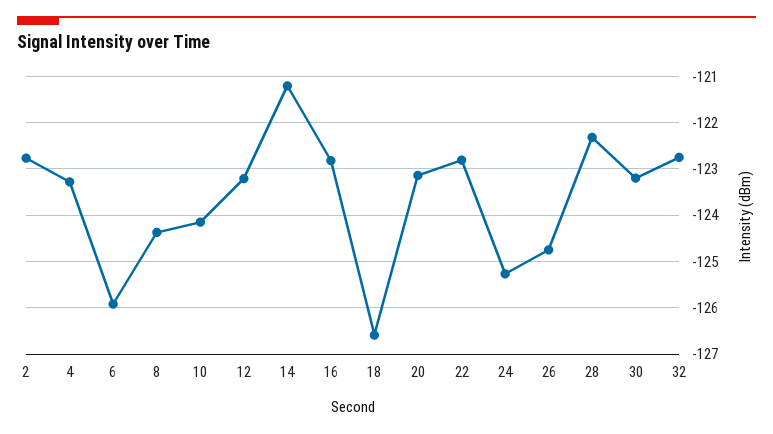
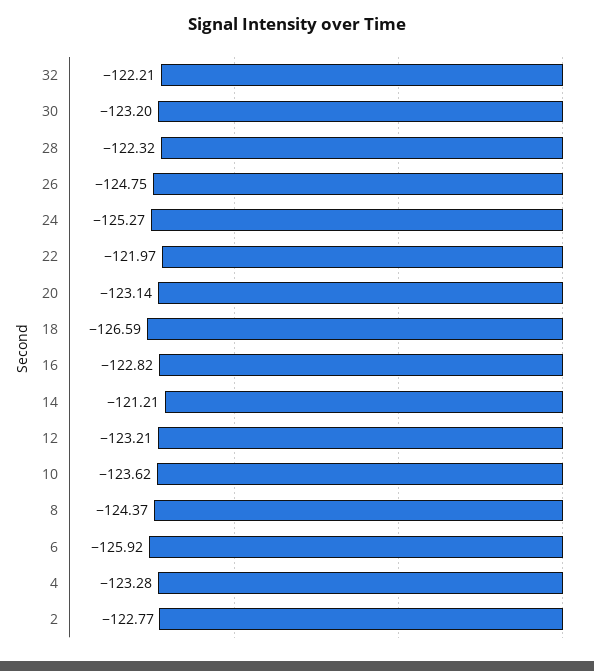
10: -124.2 -> -123.62
22: -122.8 -> -121.97
32: -122.8 -> -122.21

